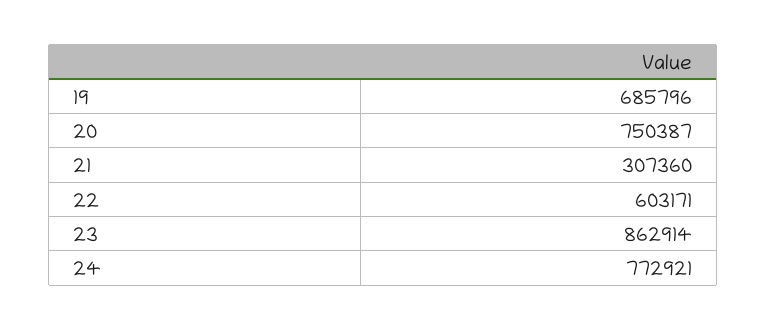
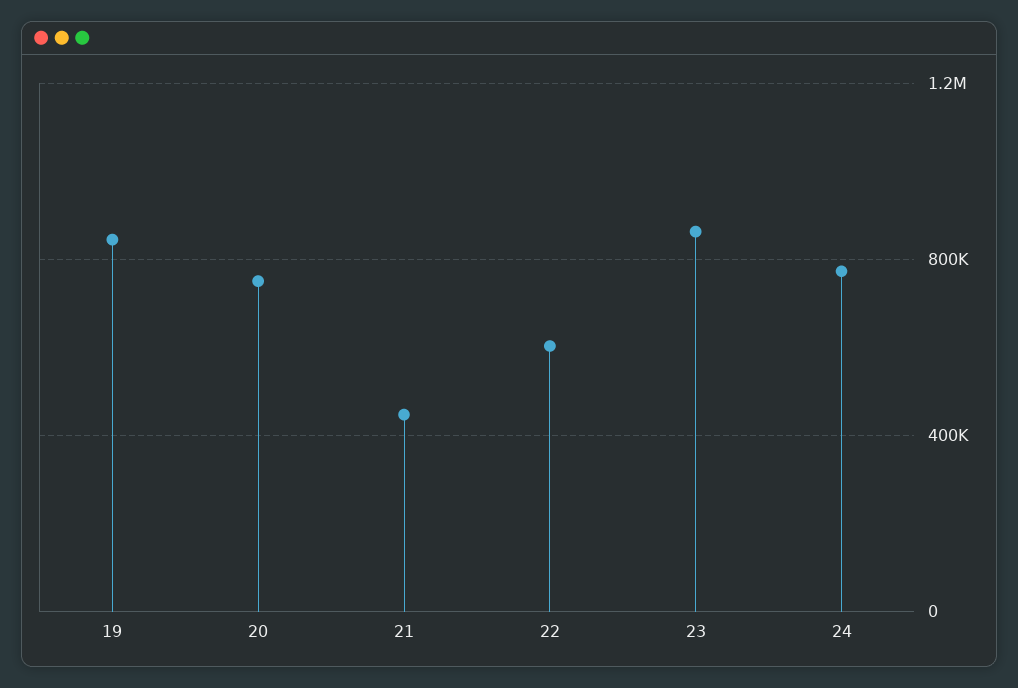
19: 685796 -> 850000
21: 307360 -> 450000

